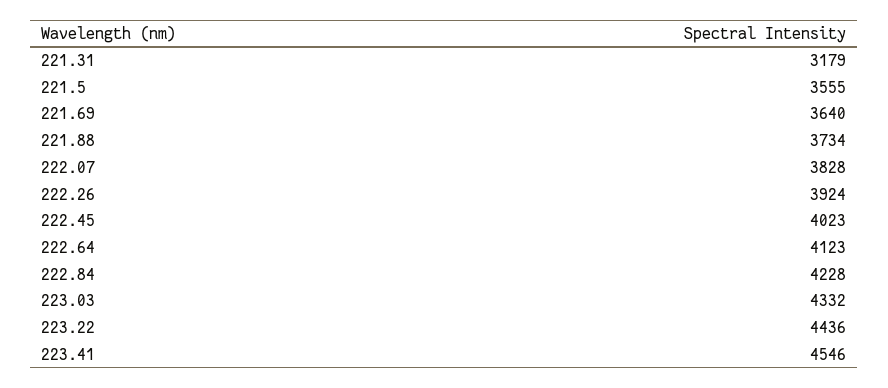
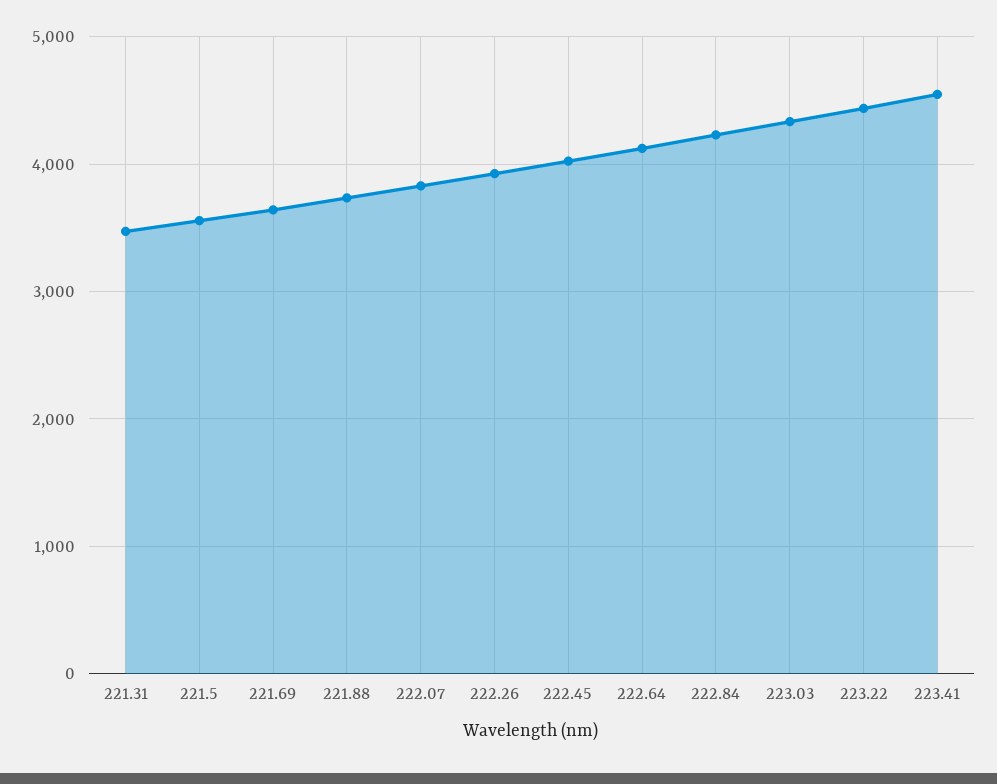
221.31: 3179 -> 3500

